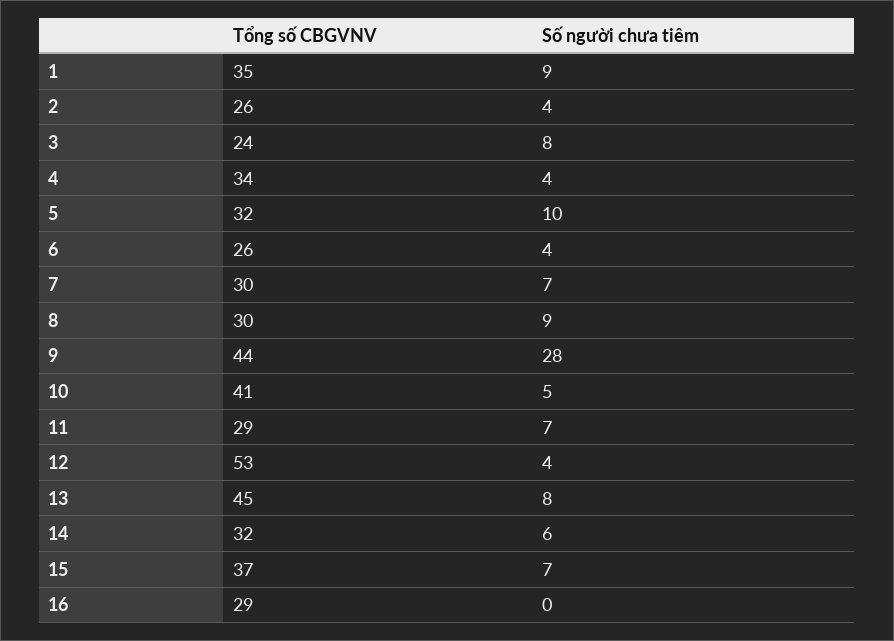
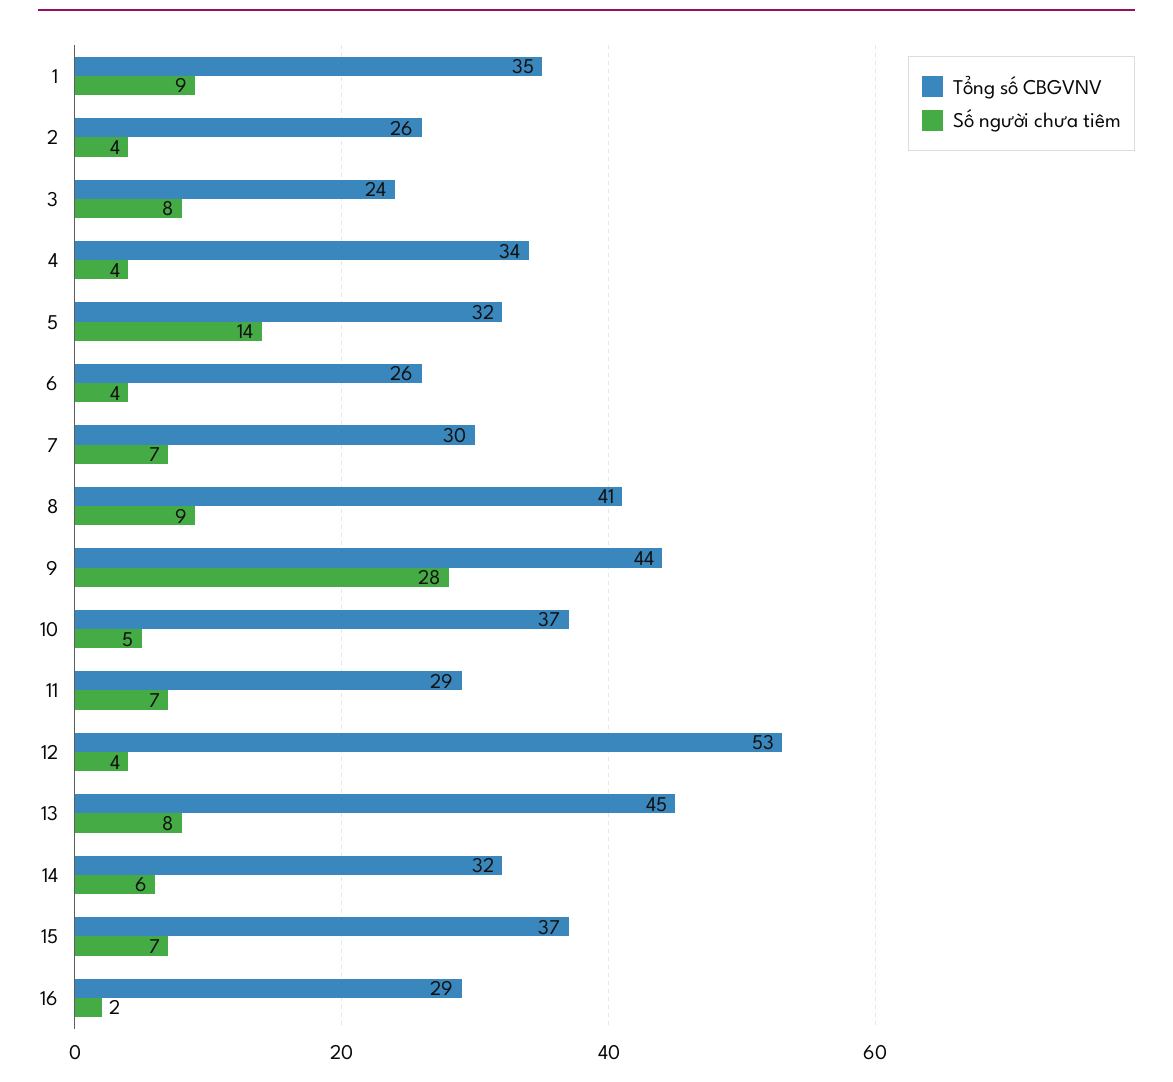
Số người chưa tiêm, 5: 10 -> 14
Tổng số CBGVNV, 8: 30 -> 41
Tổng số CBGVNV, 10: 41 -> 37
Số người chưa tiêm, 16: 0 -> 2

